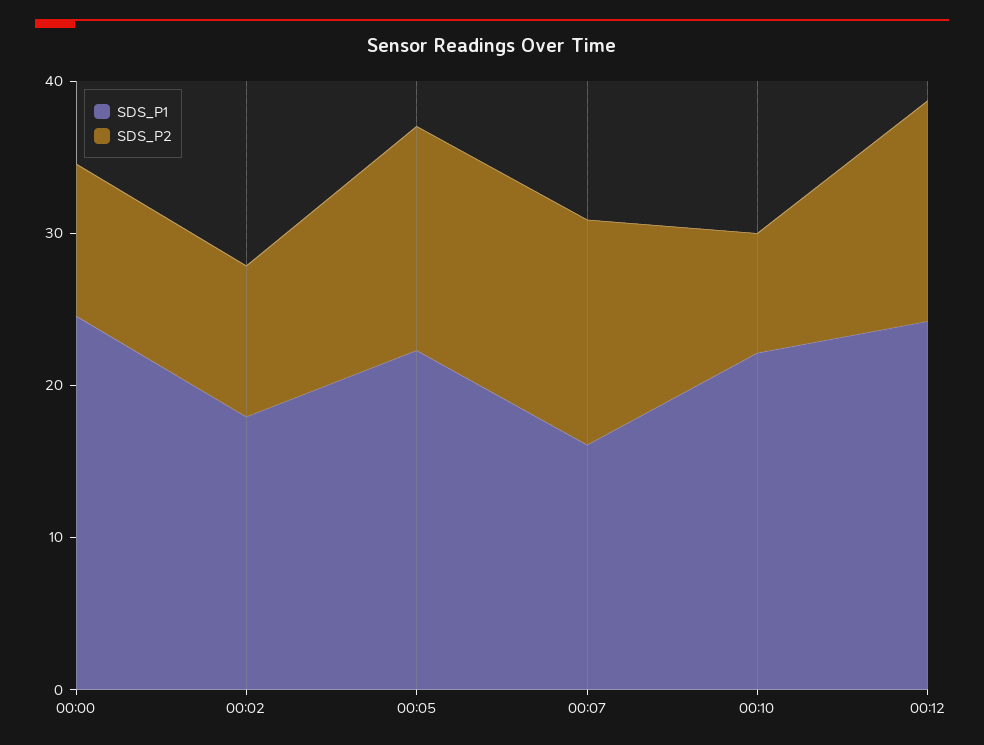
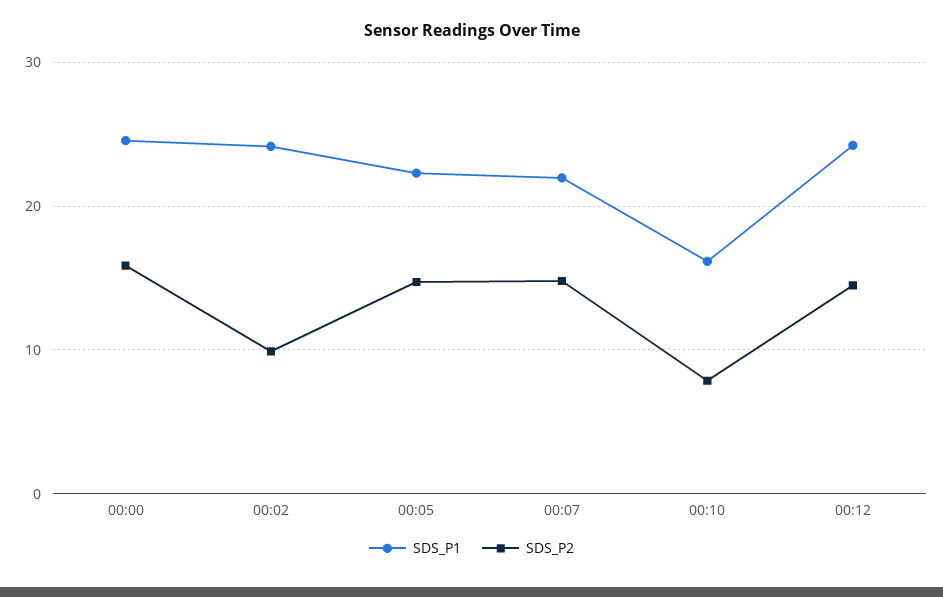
SDS_P2, 00:00: 10 -> 16
SDS_P1, 00:02: 18 -> 24
SDS_P1, 00:07: 16 -> 22
SDS_P1, 00:10: 22 -> 16

